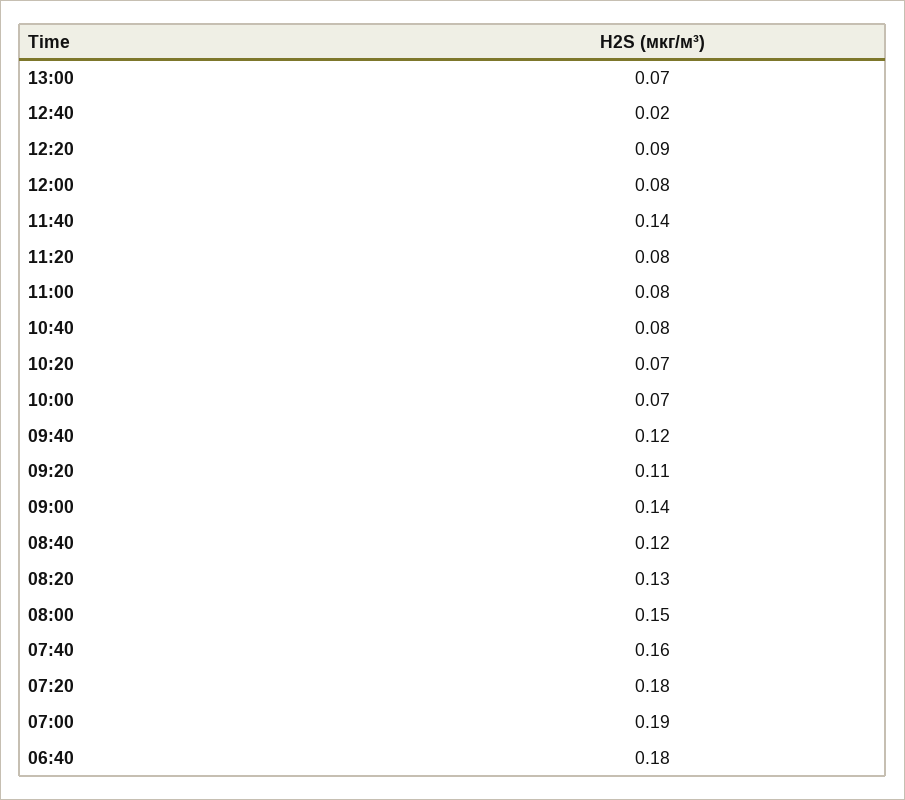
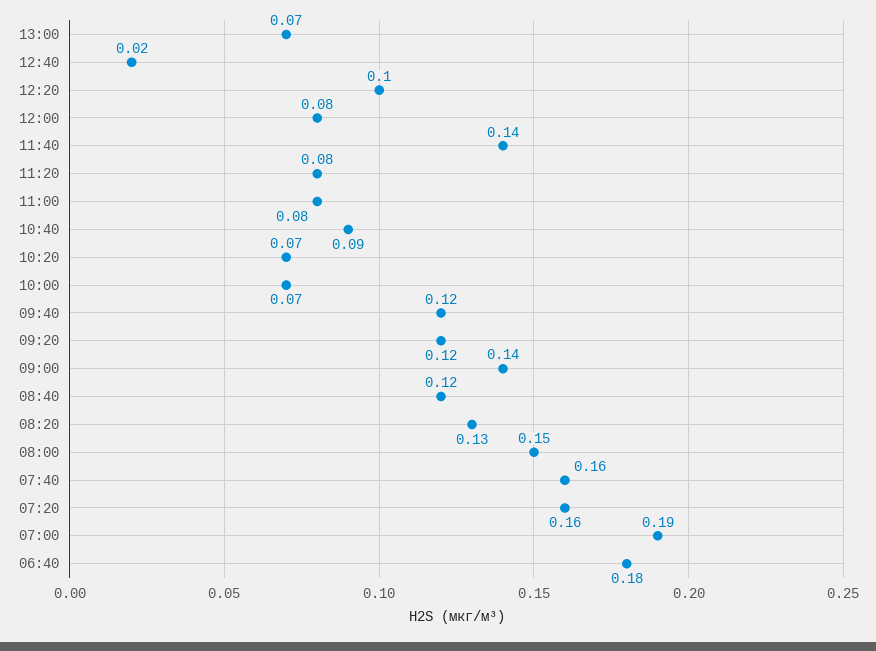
12:20: 0.09 -> 0.1
10:40: 0.08 -> 0.09
09:20: 0.11 -> 0.12
07:20: 0.18 -> 0.16

